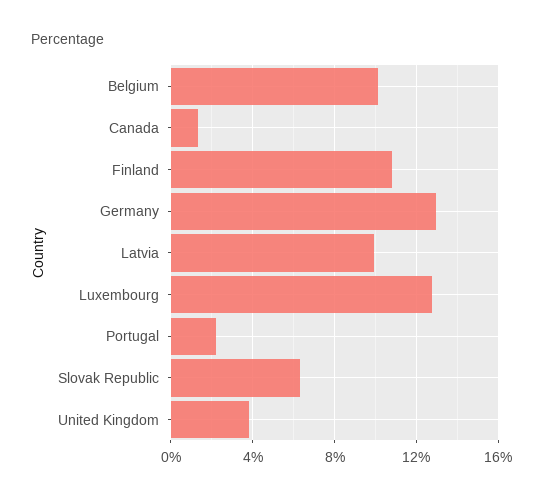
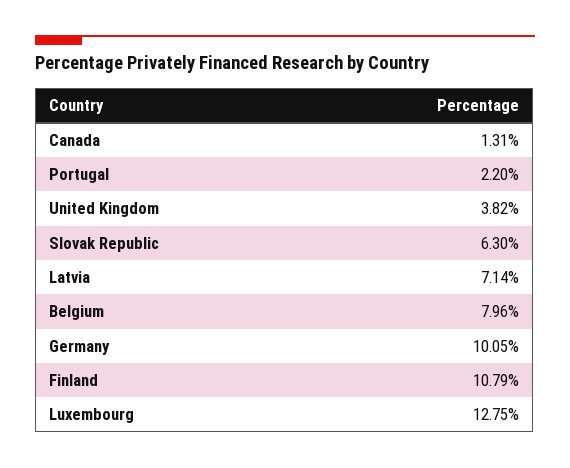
Belgium: 10 -> 7.96
Germany: 13 -> 10.05
Latvia: 10 -> 7.14

